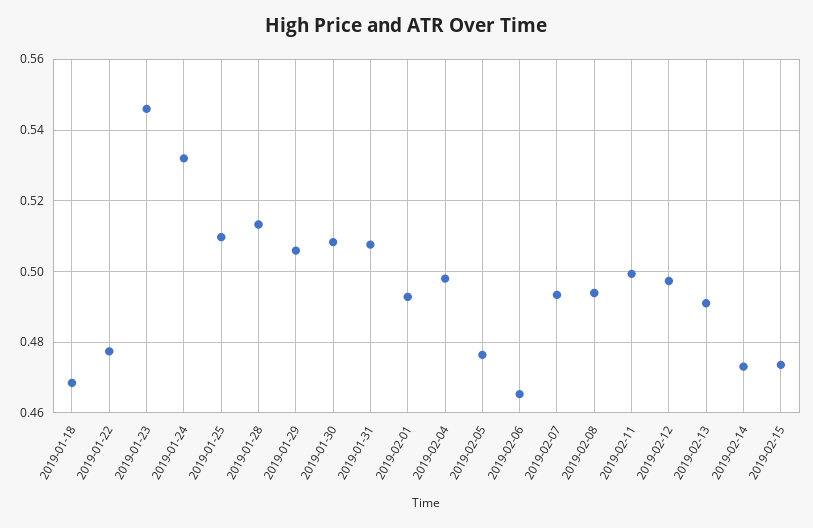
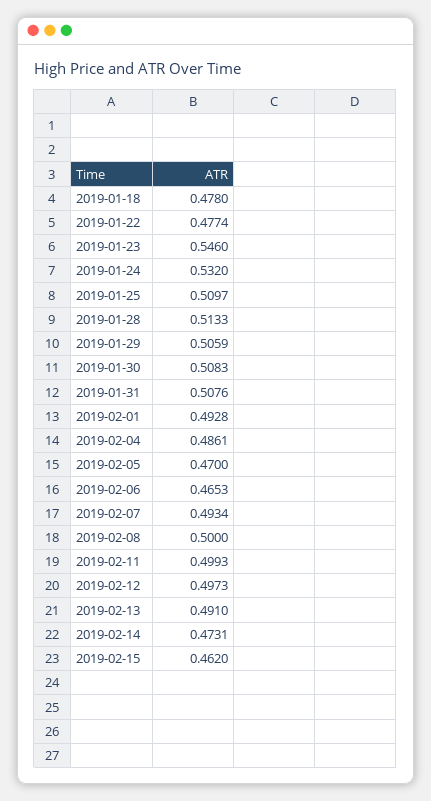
2019-01-18: 0.468 -> 0.478
2019-02-04: 0.498 -> 0.4861
2019-02-05: 0.476 -> 0.47
2019-02-08: 0.494 -> 0.5
2019-02-15: 0.474 -> 0.462

